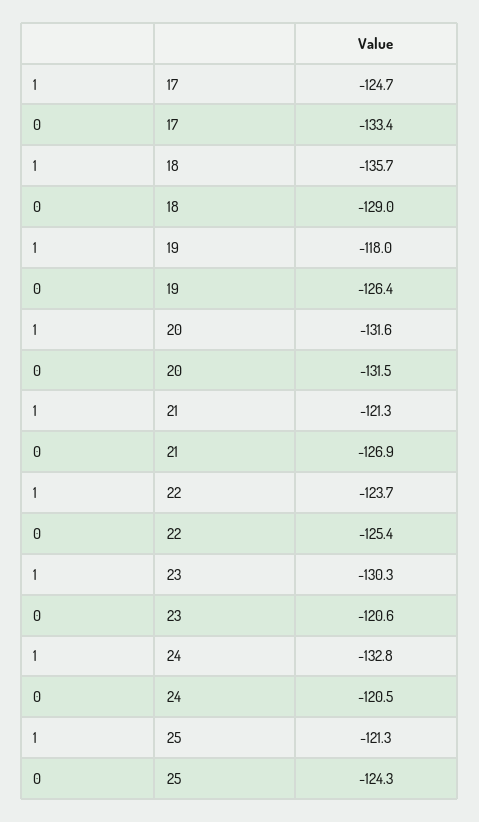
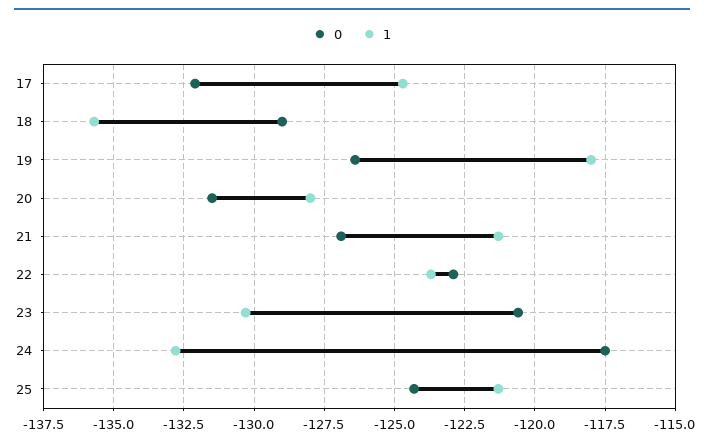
0, 17: -133.4 -> -132
1, 20: -131.6 -> -128
0, 22: -125.4 -> -123
0, 24: -120.5 -> -117.5

